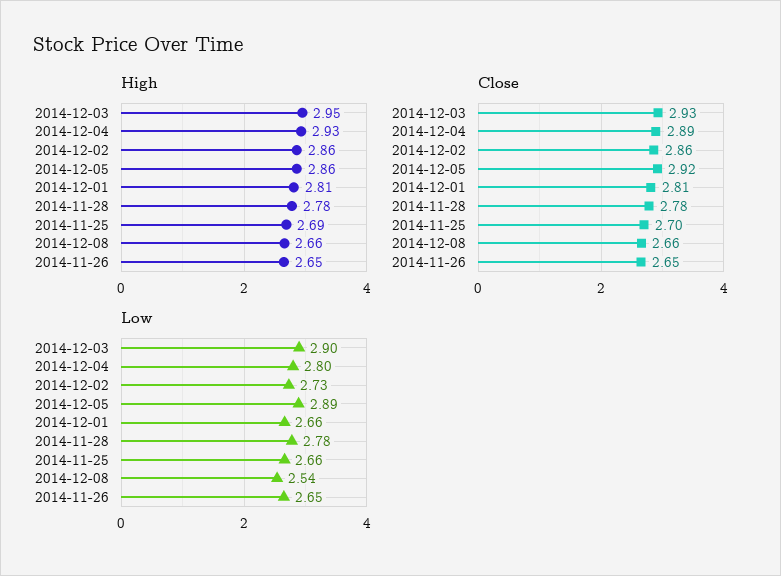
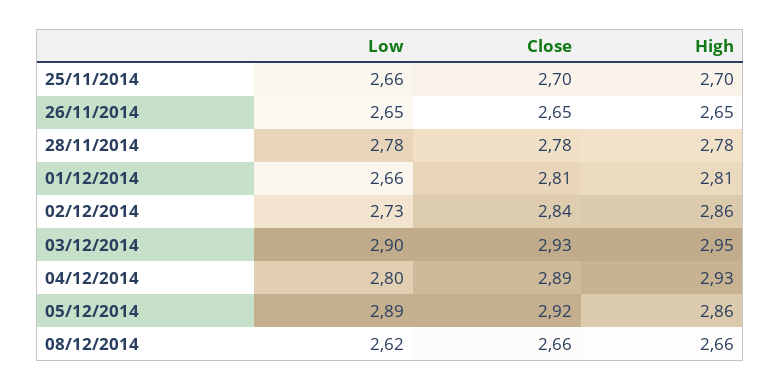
High, 2014-11-25: 2.69 -> 2.7
Close, 2014-12-02: 2.86 -> 2.84
Low, 2014-12-08: 2.54 -> 2.62

